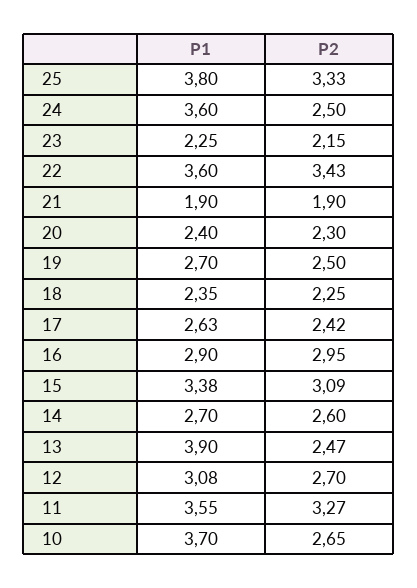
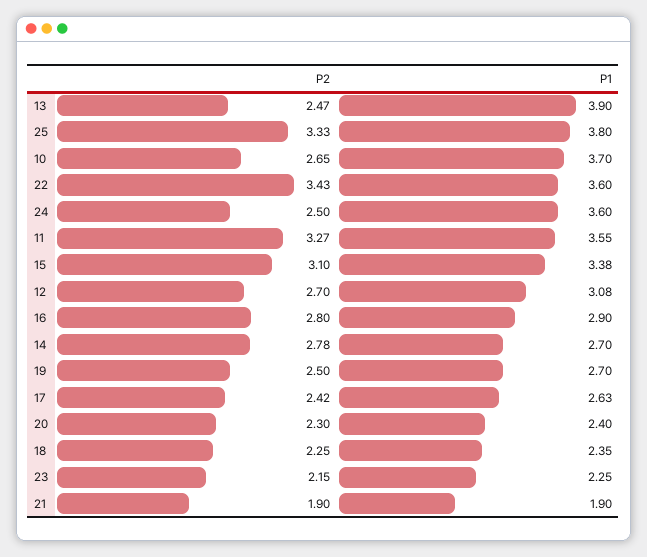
P2, 16: 2.95 -> 2.8
P2, 15: 3.09 -> 3.1
P2, 14: 2.6 -> 2.78

